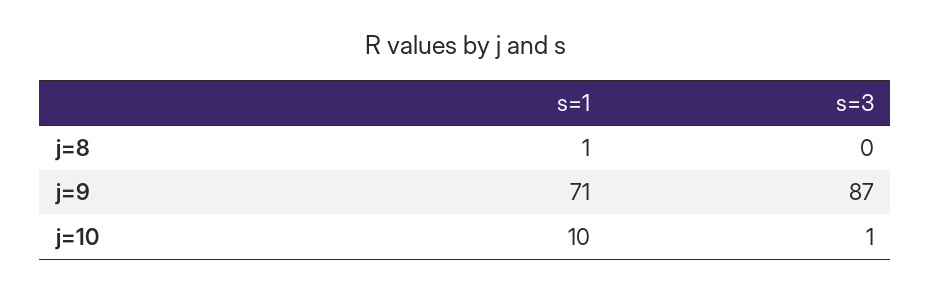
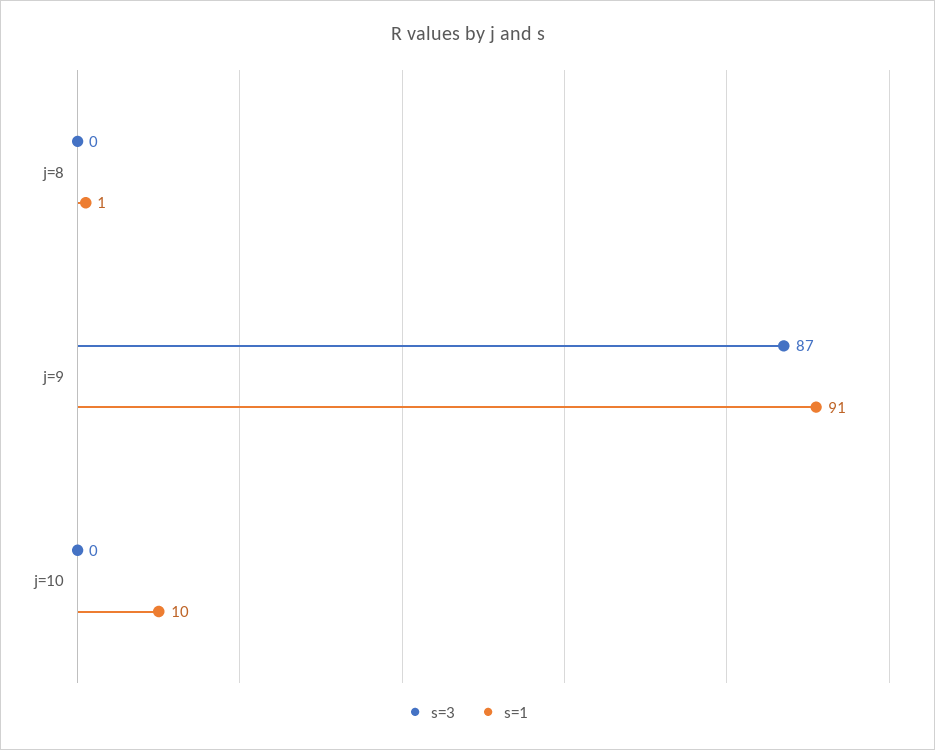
s=1, j=9: 71 -> 91
s=3, j=10: 1 -> 0

